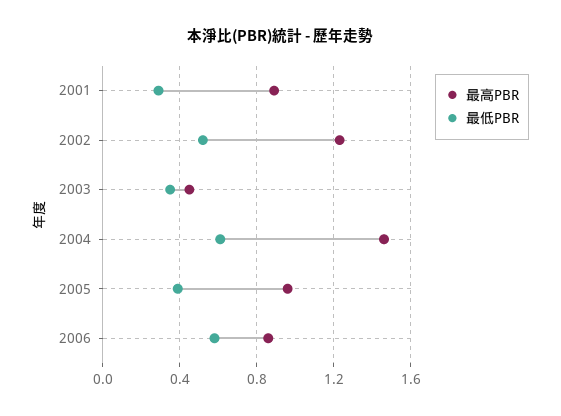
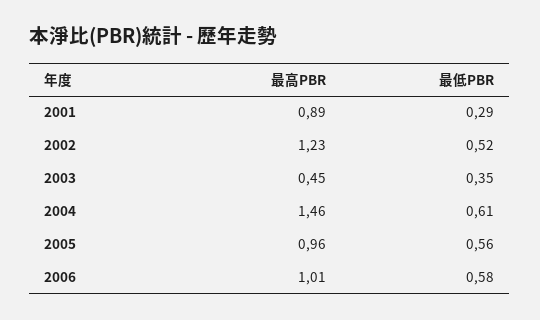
最低PBR, 2005: 0.4 -> 0.56
最高PBR, 2006: 0.85 -> 1.01

